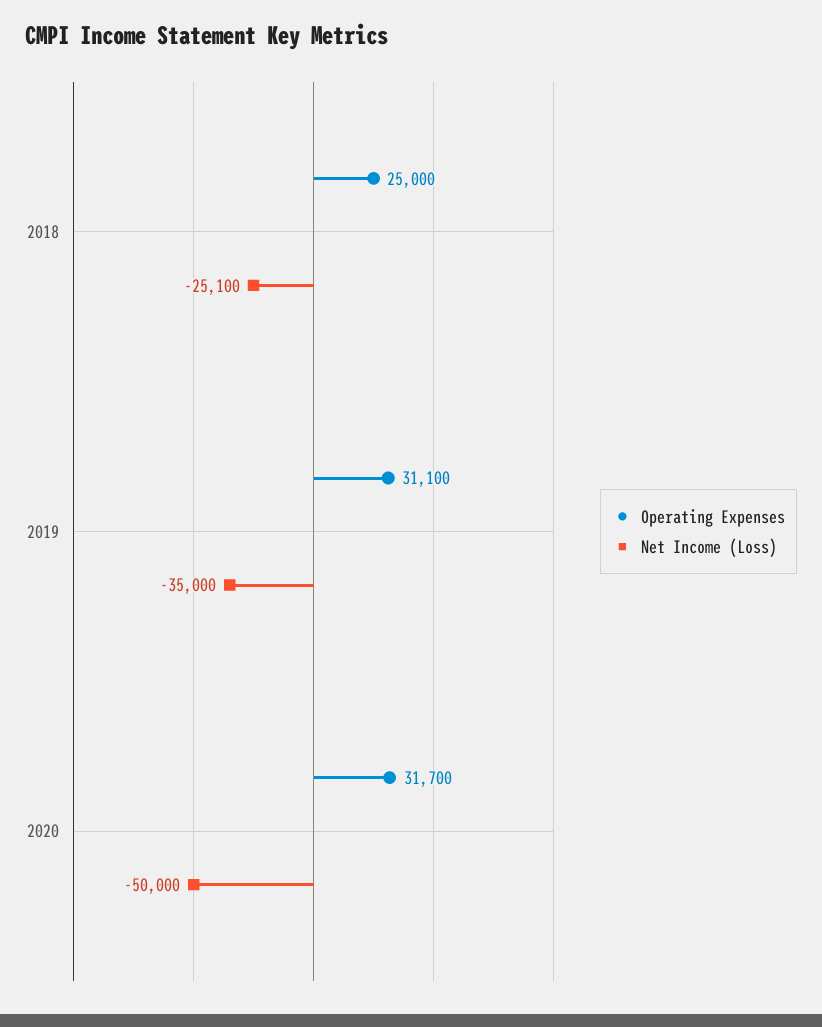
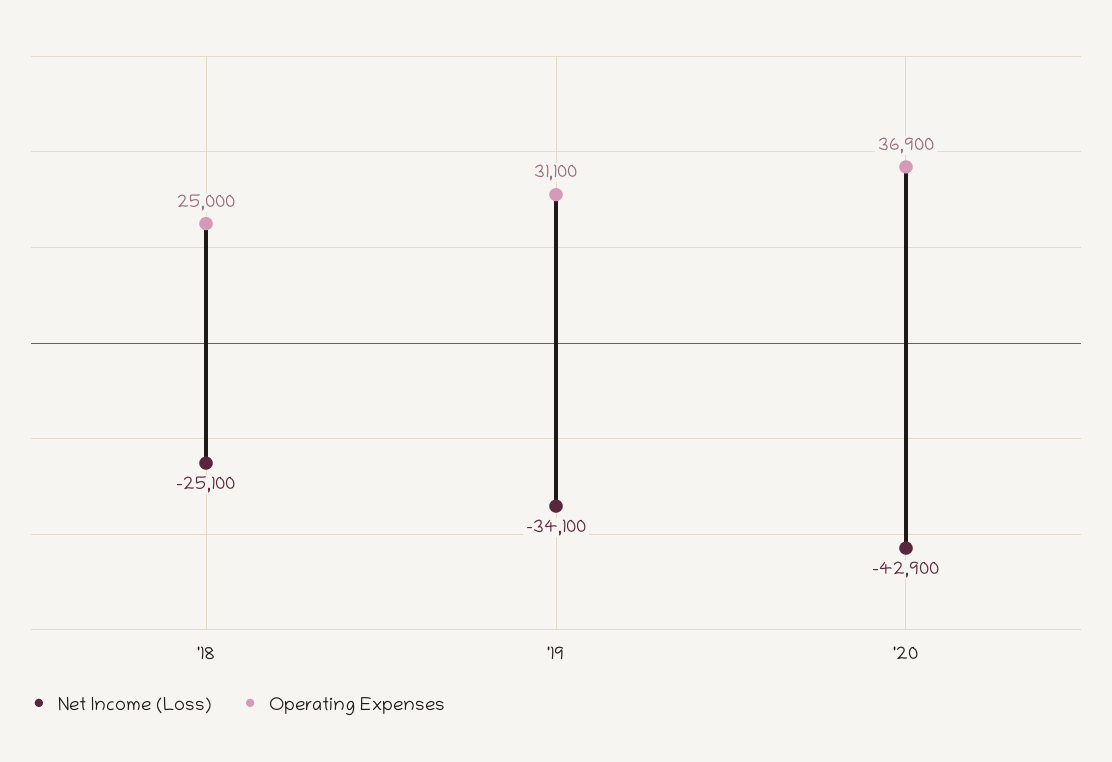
Net Income (Loss), 2019: -35000 -> -34100
Operating Expenses, 2020: 31700 -> 36900
Net Income (Loss), 2020: -50000 -> -42900

